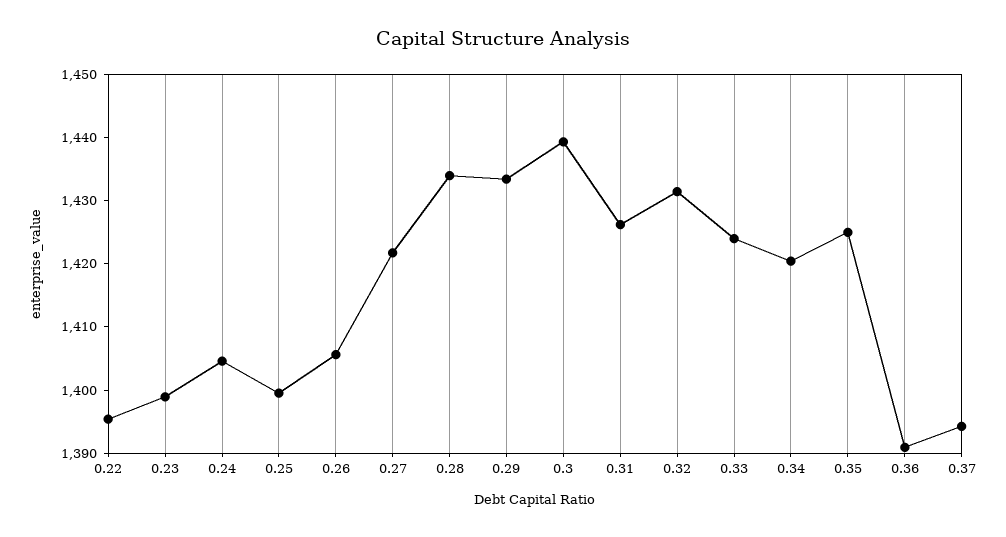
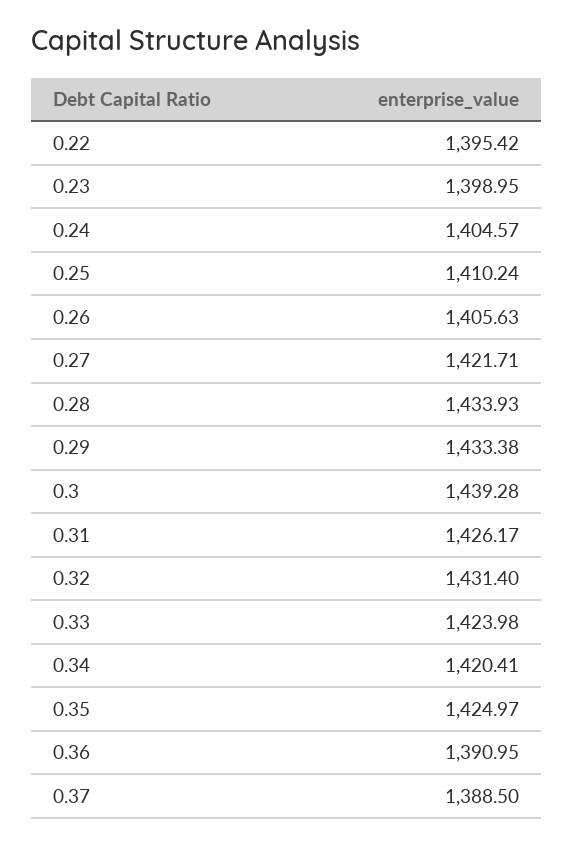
0.25: 1400 -> 1410.24
0.37: 1394 -> 1388.5

